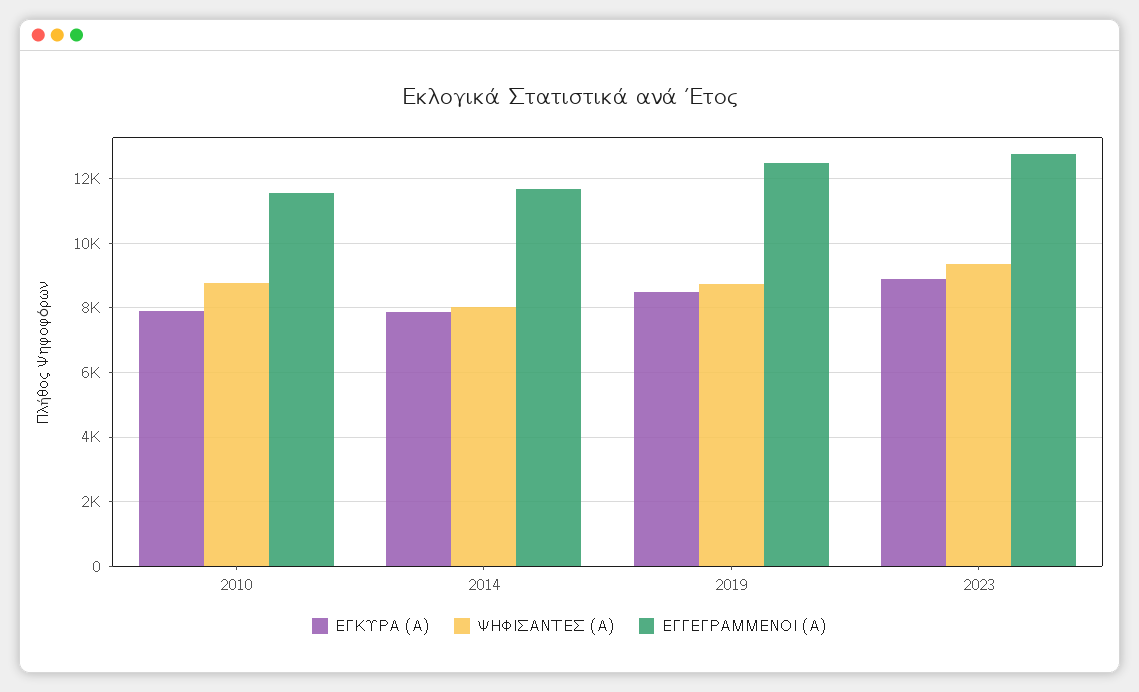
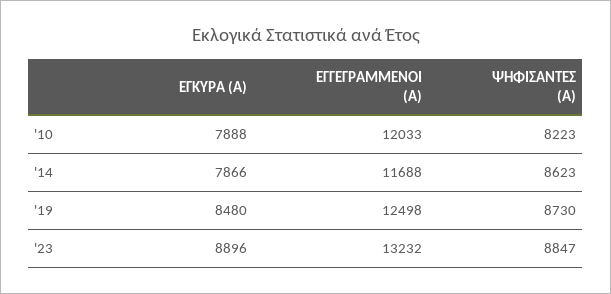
ΨΗΦΙΣΑΝΤΕΣ (Α), 2010: 8800 -> 8223
ΕΓΓΕΓΡΑΜΜΕΝΟΙ (Α), 2010: 11600 -> 12033
ΨΗΦΙΣΑΝΤΕΣ (Α), 2014: 8000 -> 8623
ΨΗΦΙΣΑΝΤΕΣ (Α), 2023: 9400 -> 8847
ΕΓΓΕΓΡΑΜΜΕΝΟΙ (Α), 2023: 12800 -> 13232

